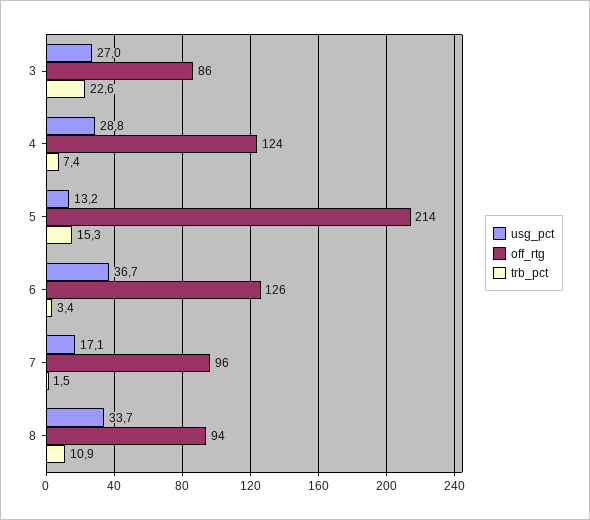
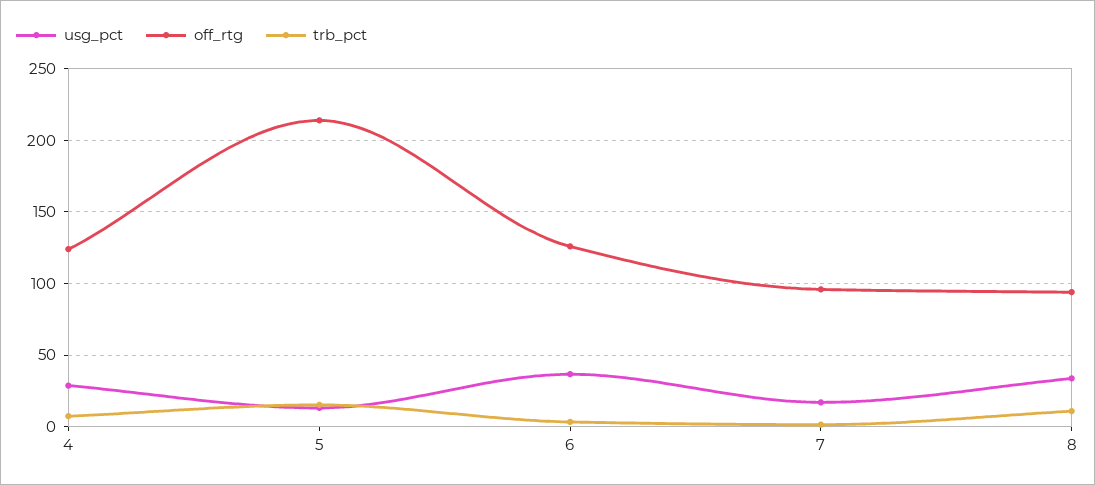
usg_pct, 3: 27 -> none
off_rtg, 3: 86 -> none
trb_pct, 3: 22.6 -> none

